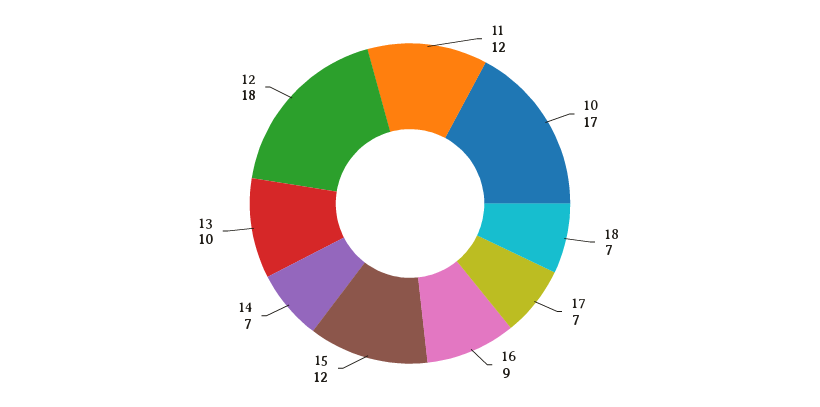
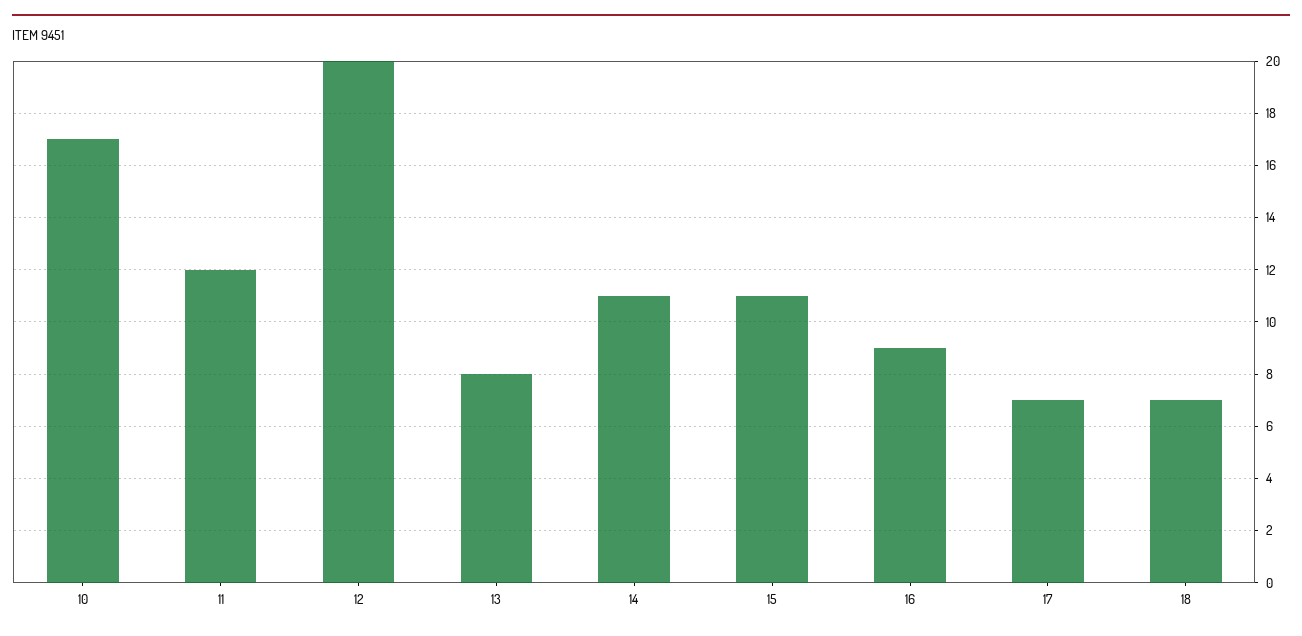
15: 12 -> 11
14: 7 -> 11
13: 10 -> 8
12: 18 -> 20

